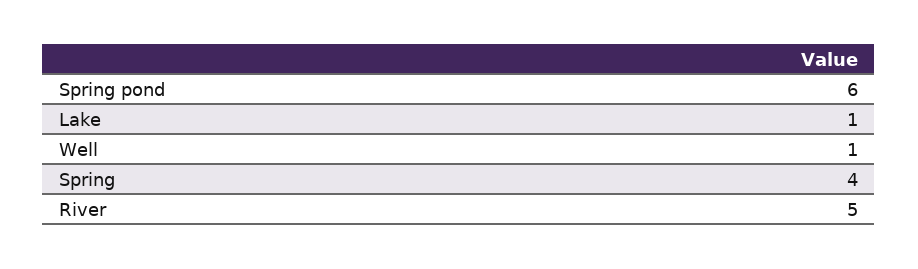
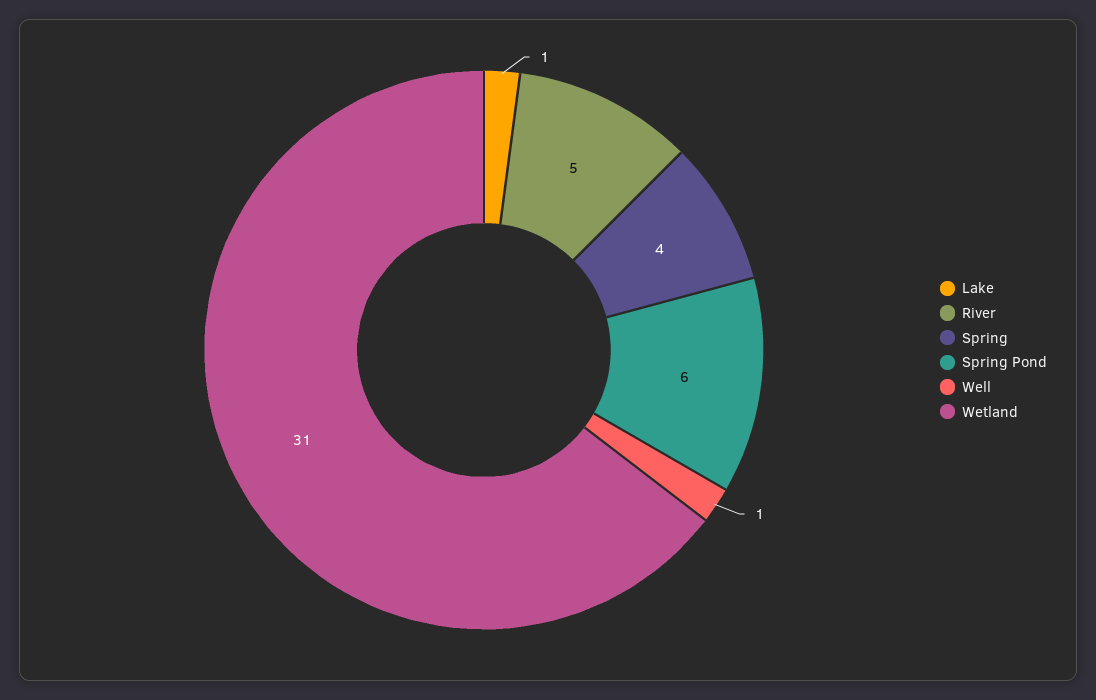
Wetland: none -> 31

